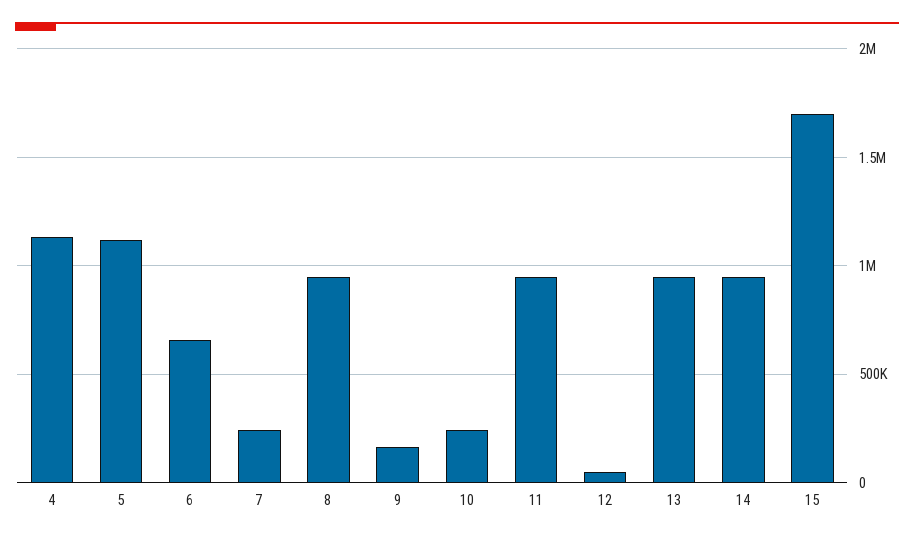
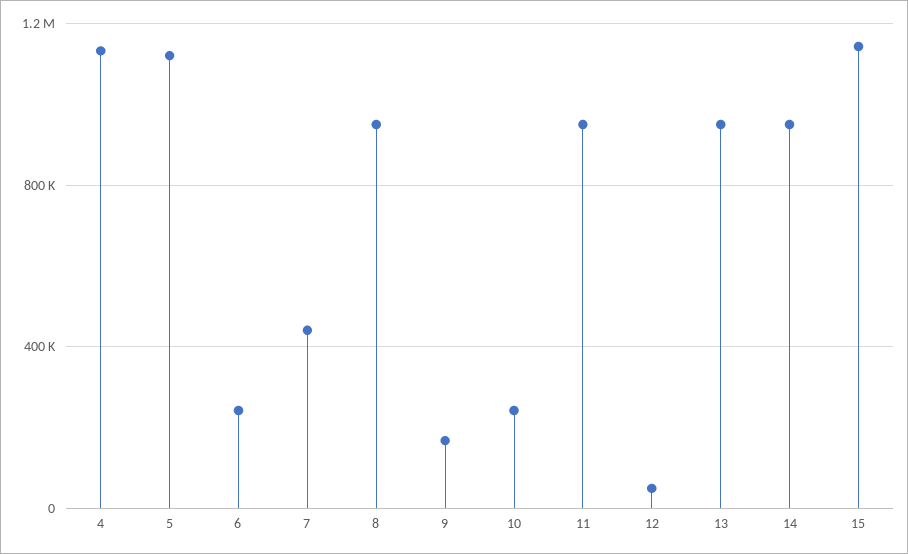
6: 650000 -> 250000
7: 250000 -> 450000
15: 1700000 -> 1150000

